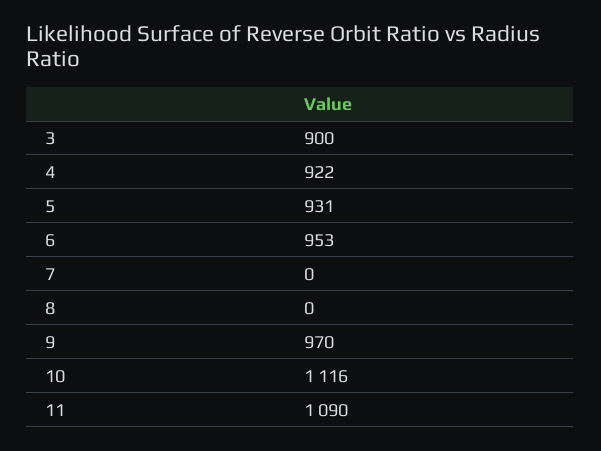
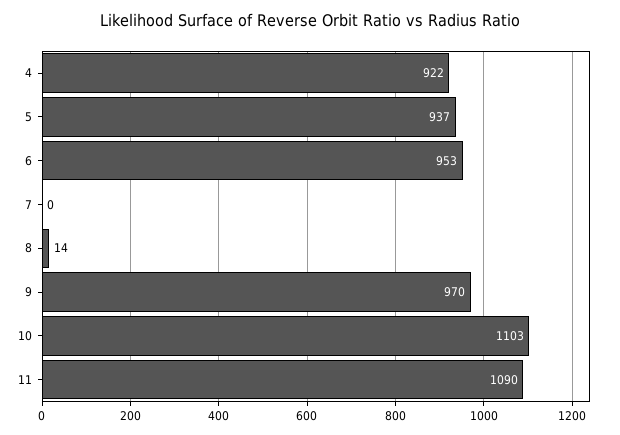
3: 900 -> none
5: 931 -> 937
8: 0 -> 14
10: 1116 -> 1103

